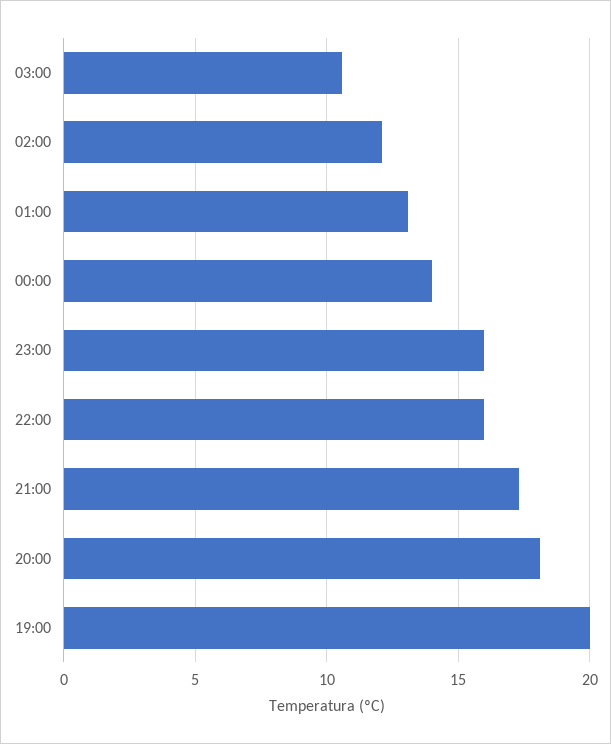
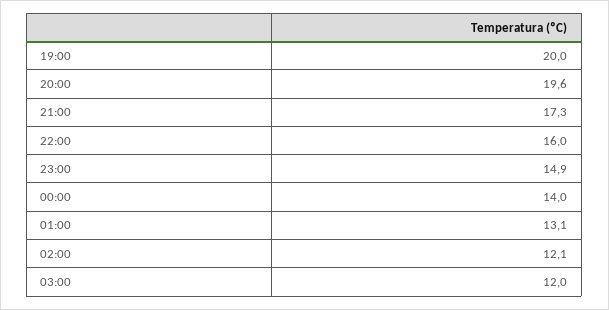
03:00: 10.5 -> 12
23:00: 16 -> 14.9
20:00: 18 -> 19.6

